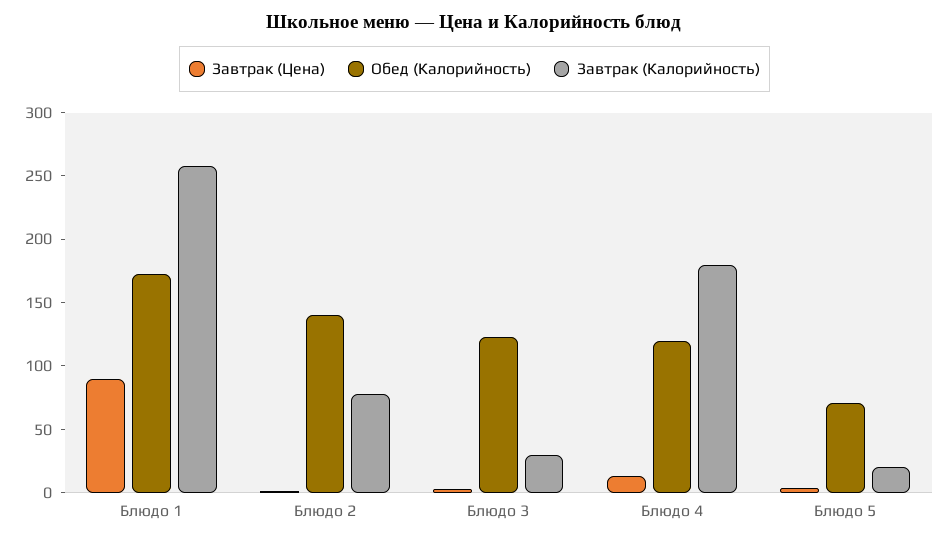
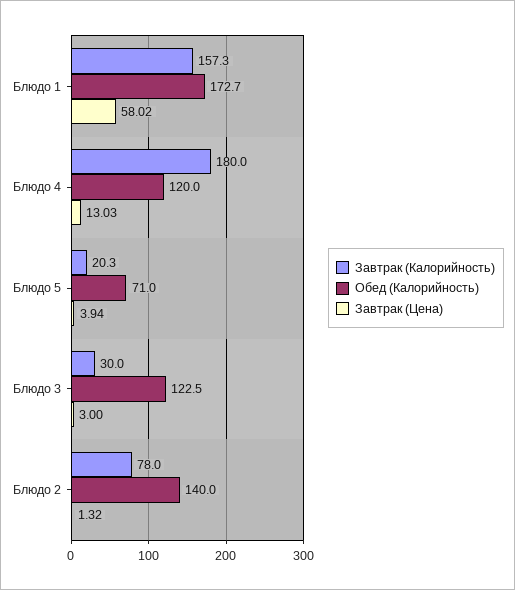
Завтрак (Цена), Блюдо 1: 90 -> 58.02
Завтрак (Калорийность), Блюдо 1: 260 -> 157.3

